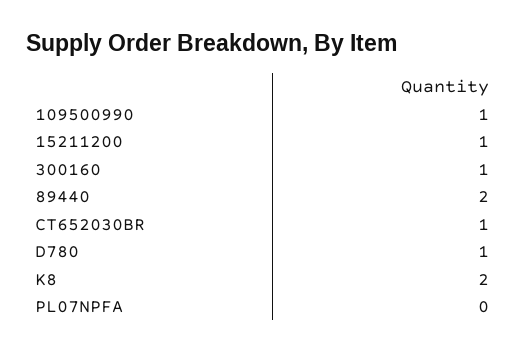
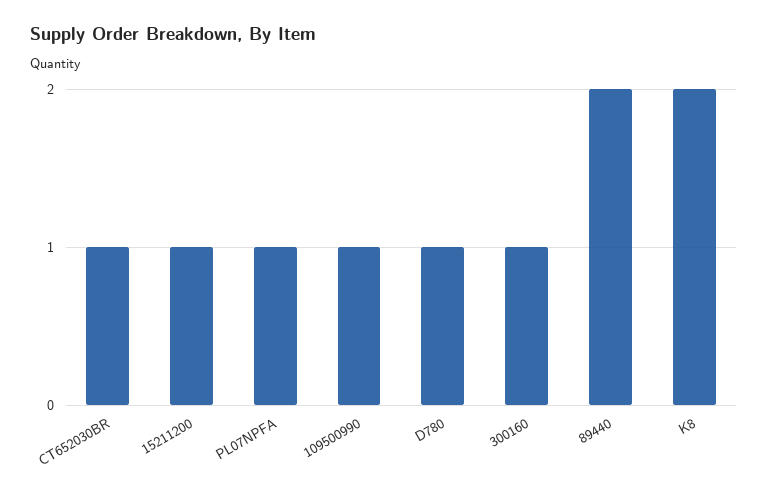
PL07NPFA: 0 -> 1

